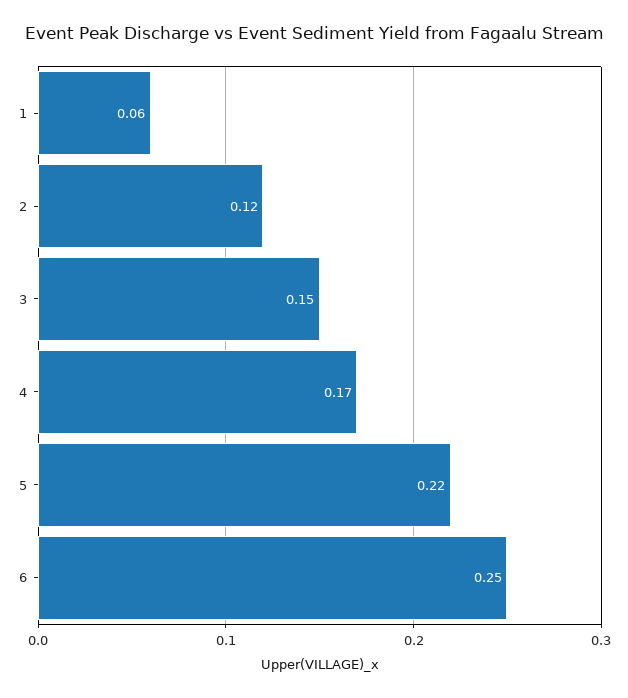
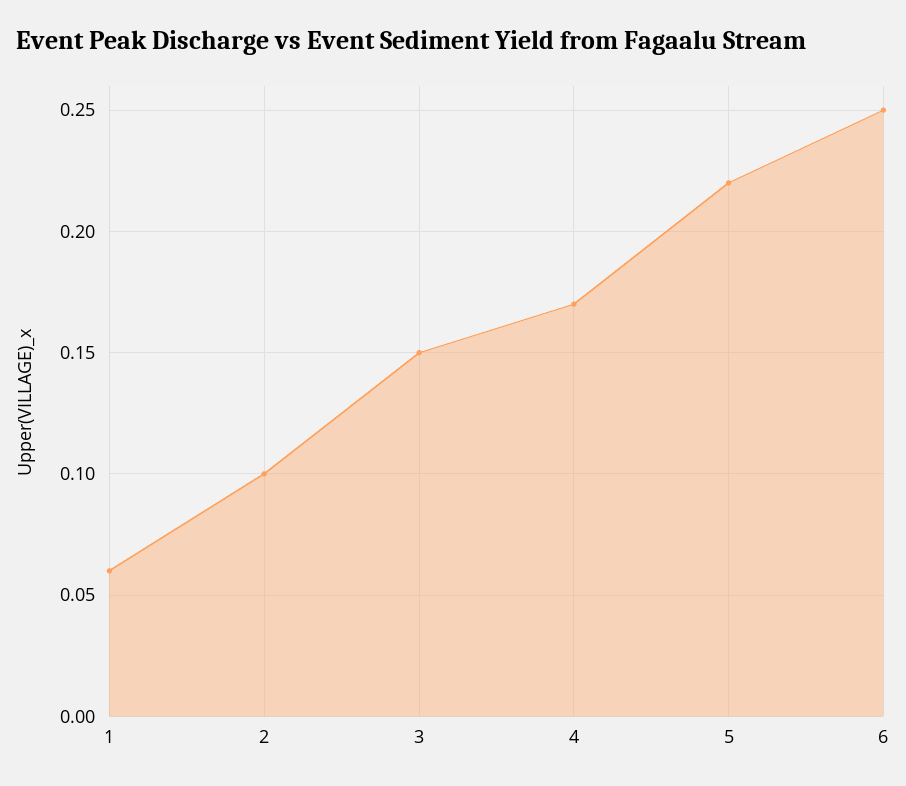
2: 0.12 -> 0.1

